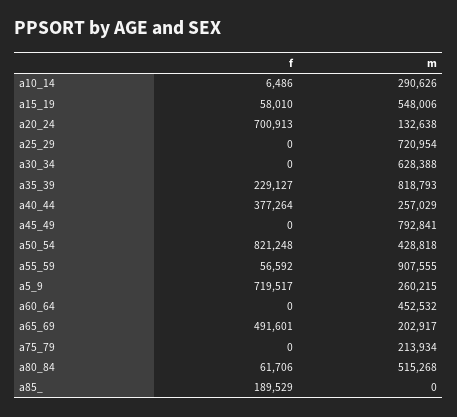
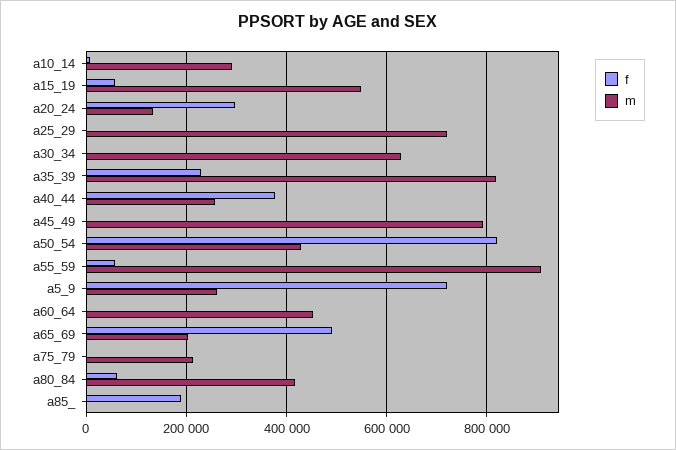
f, a20_24: 700913 -> 300000
m, a80_84: 515268 -> 420000

